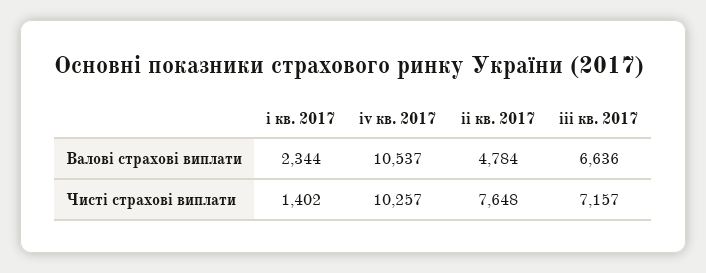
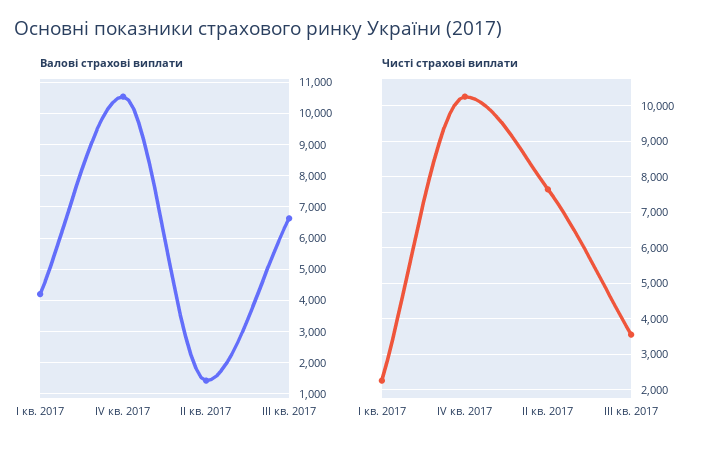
Валові страхові виплати, і кв. 2017: 2344 -> 4200
Валові страхові виплати, іі кв. 2017: 4784 -> 1400
Чисті страхові виплати, і кв. 2017: 1402 -> 2200
Чисті страхові виплати, ііі кв. 2017: 7157 -> 3600

